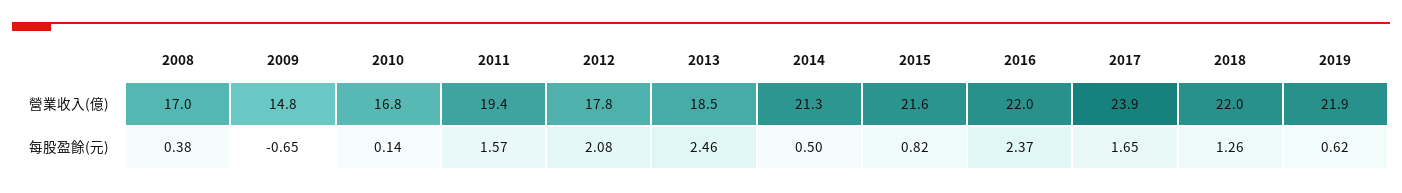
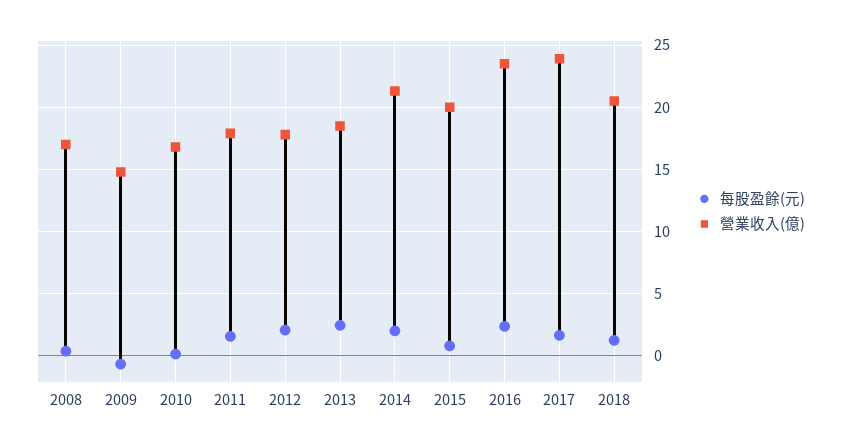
營業收入(億), 2011: 19.4 -> 18
營業收入(億), 2015: 21.6 -> 20
營業收入(億), 2016: 22 -> 23.5
營業收入(億), 2018: 22 -> 20.5
營業收入(億), 2019: 21.9 -> none
每股盈餘(元), 2014: 0.5 -> 2
每股盈餘(元), 2019: 0.62 -> none

